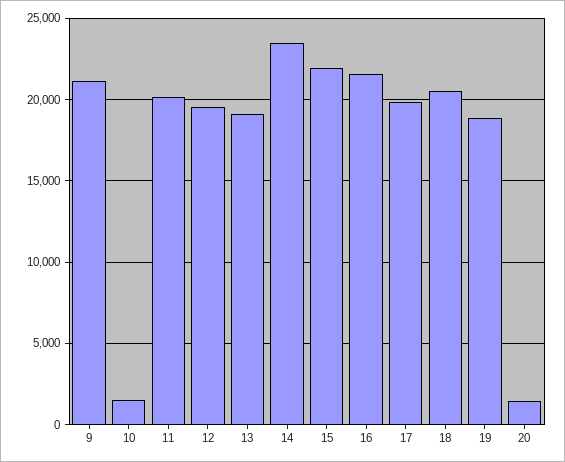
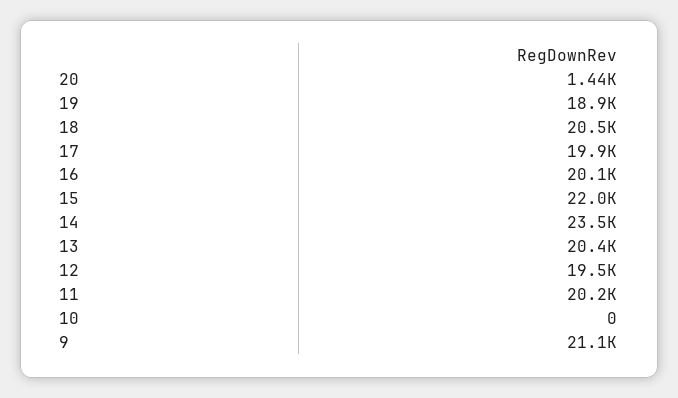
10: 1500 -> 0
13: 19000 -> 20400
16: 21500 -> 20100

